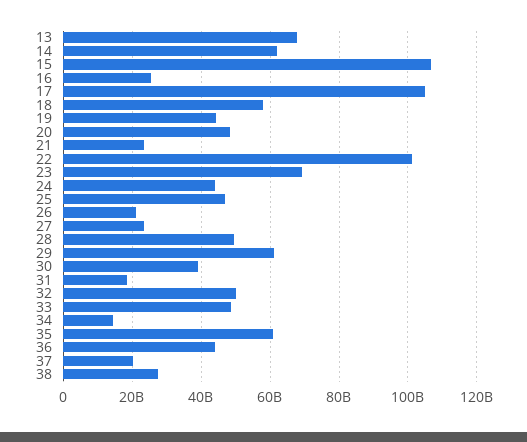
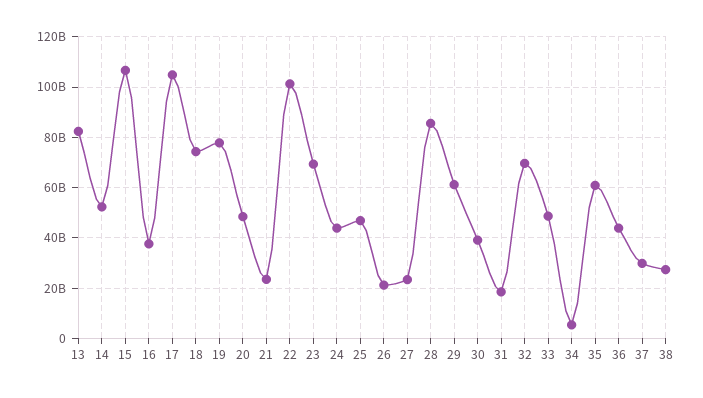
13: 68000000000 -> 82500000000
14: 62000000000 -> 52500000000
16: 26000000000 -> 37500000000
18: 58000000000 -> 75000000000
19: 44000000000 -> 77500000000
28: 50000000000 -> 85000000000
32: 50000000000 -> 70000000000
34: 14000000000 -> 5000000000
37: 20000000000 -> 30000000000

